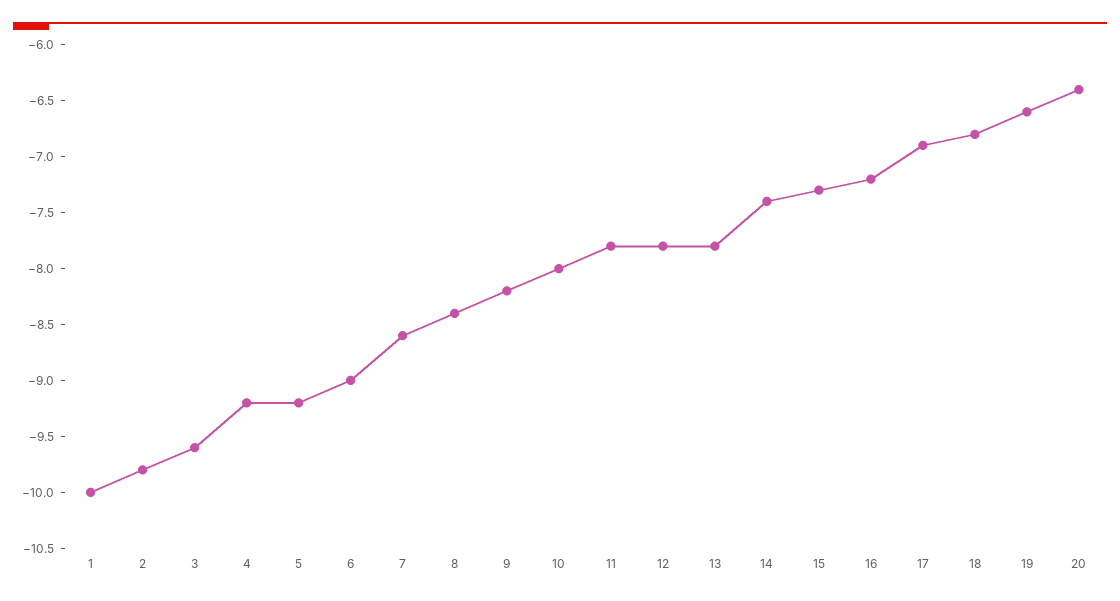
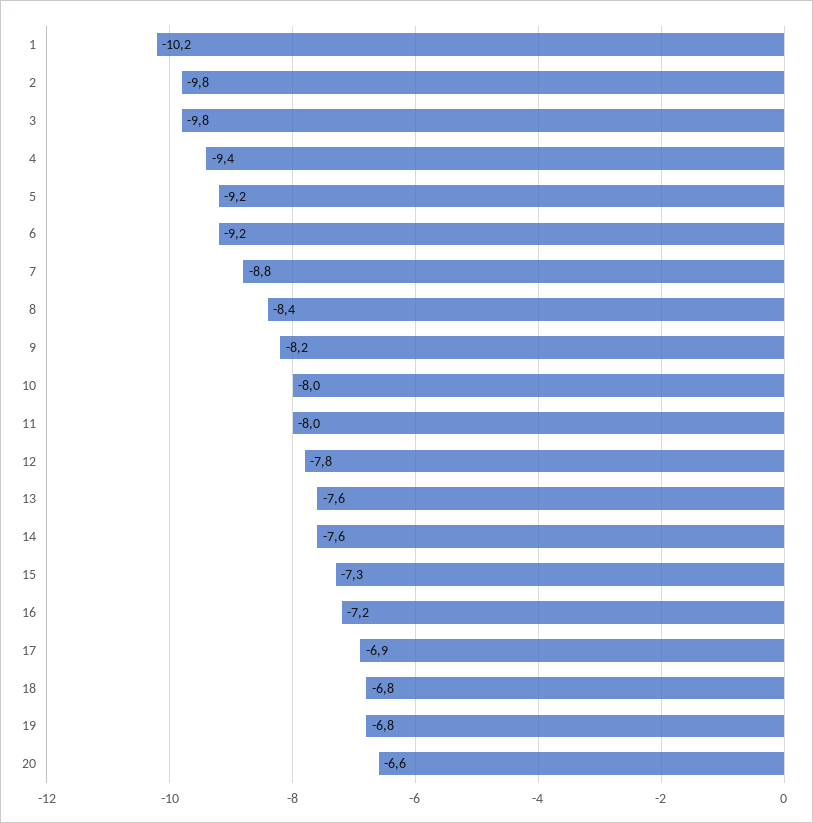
1: -10 -> -10.2
3: -9.6 -> -9.8
4: -9.2 -> -9.4
6: -9 -> -9.2
7: -8.6 -> -8.8
11: -7.8 -> -8
13: -7.8 -> -7.6
14: -7.4 -> -7.6
19: -6.6 -> -6.8
20: -6.4 -> -6.6

